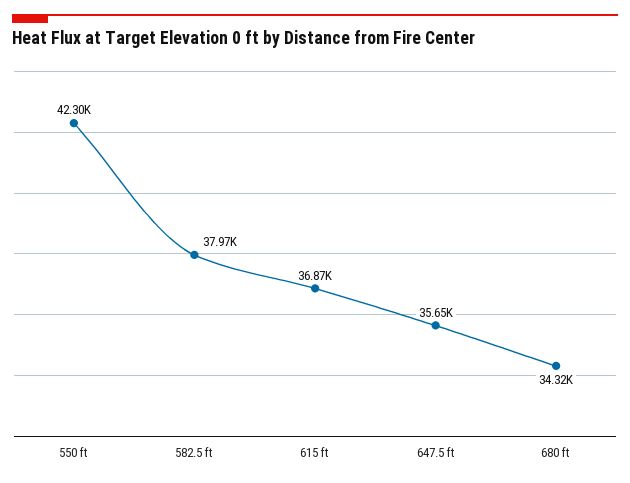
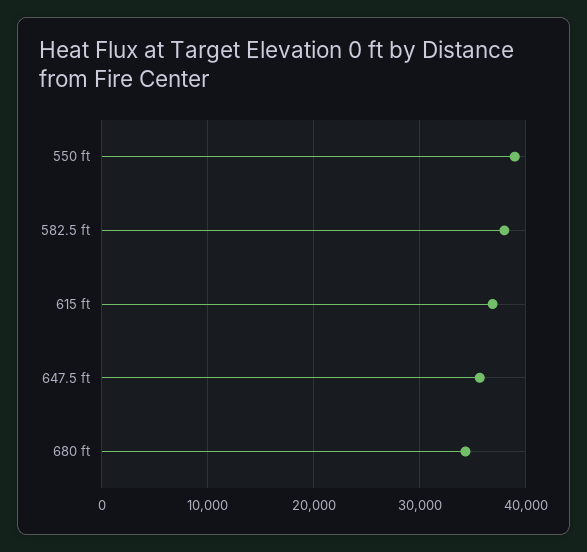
550 ft: 42300 -> 39000

